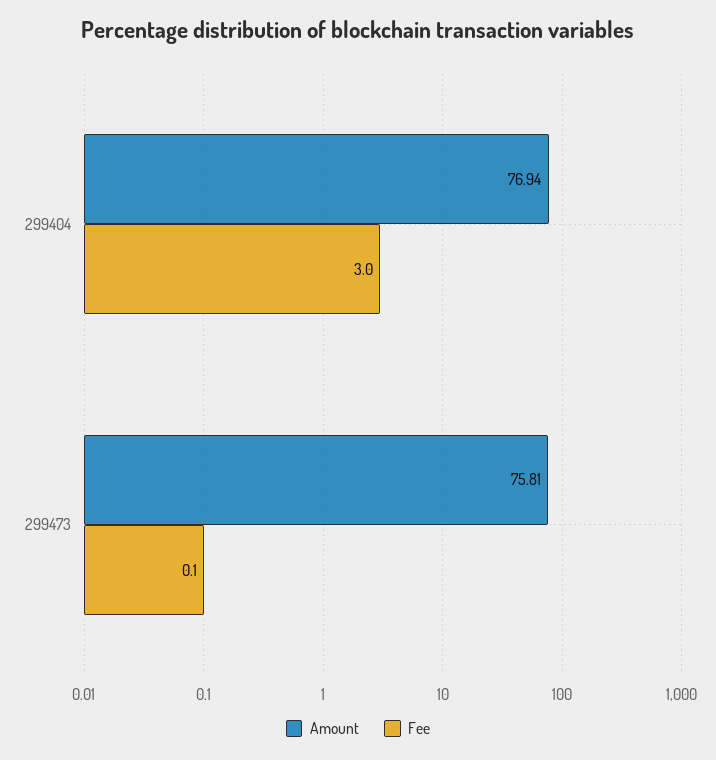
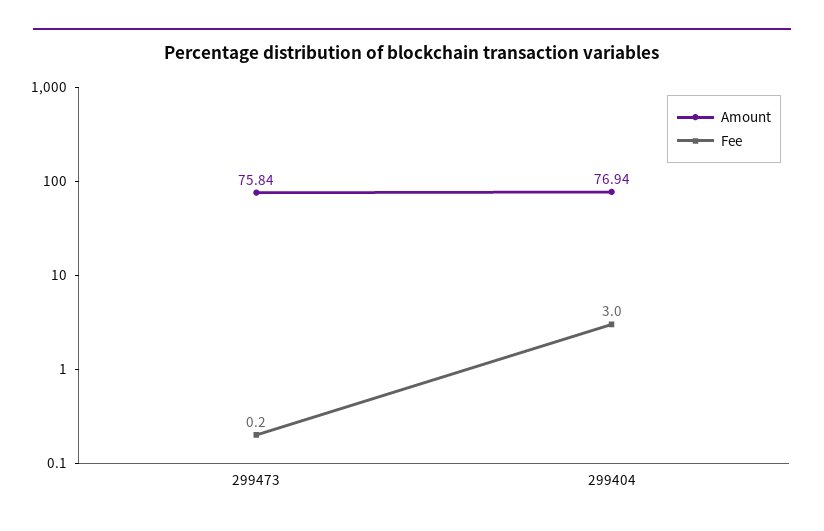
Amount, 299473: 75.81 -> 75.84
Fee, 299473: 0.1 -> 0.2

